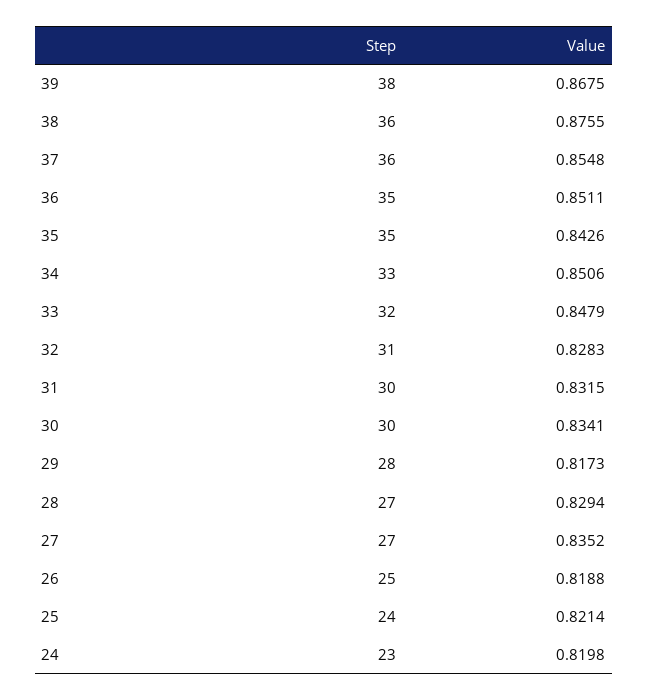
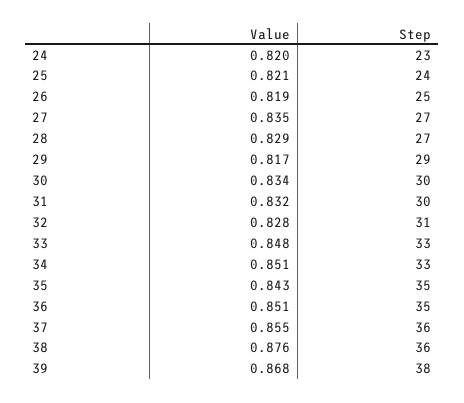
Step, 33: 32 -> 33
Step, 29: 28 -> 29

